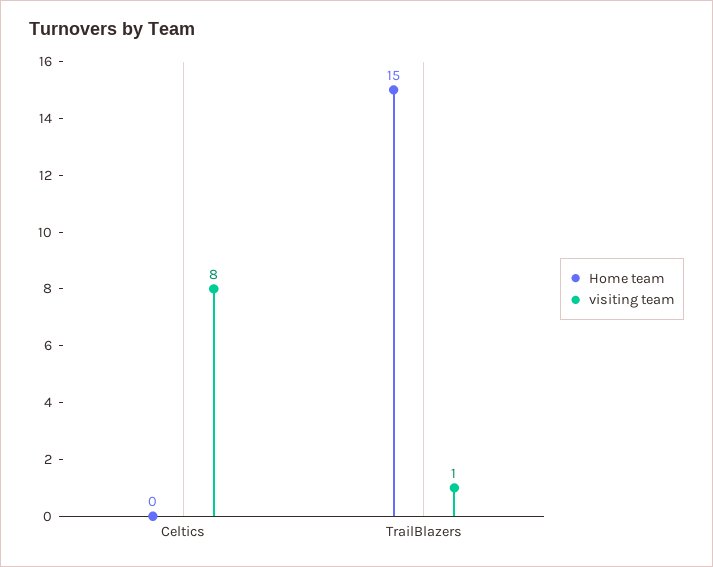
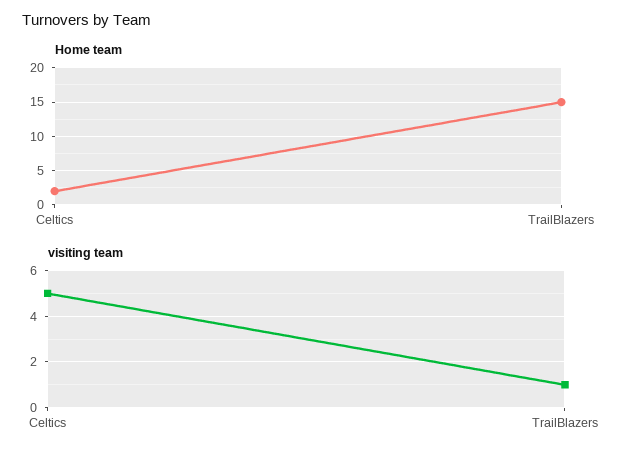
Home team, Celtics: 0 -> 2
visiting team, Celtics: 8 -> 5

